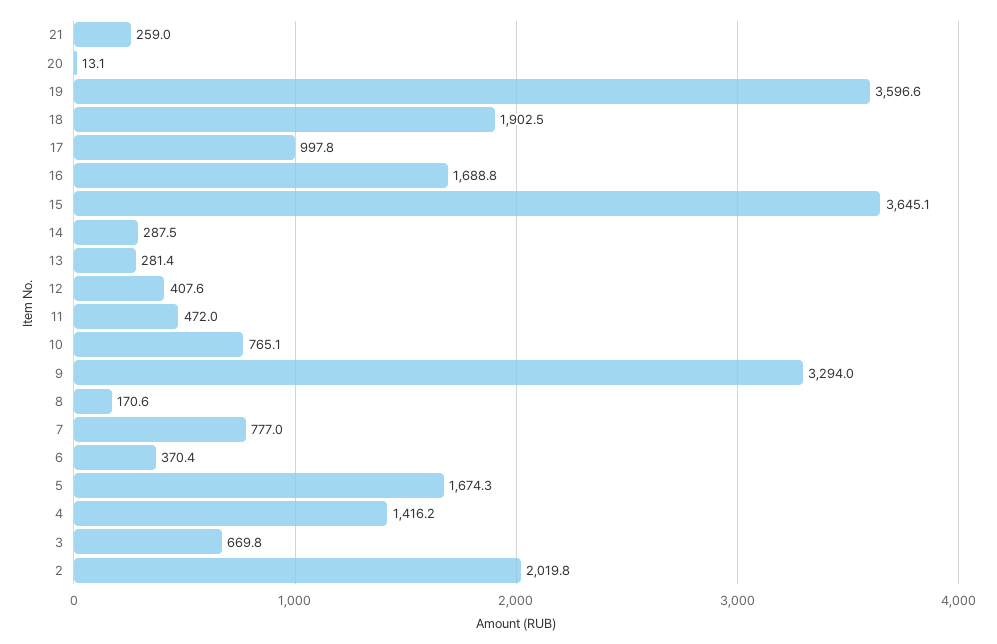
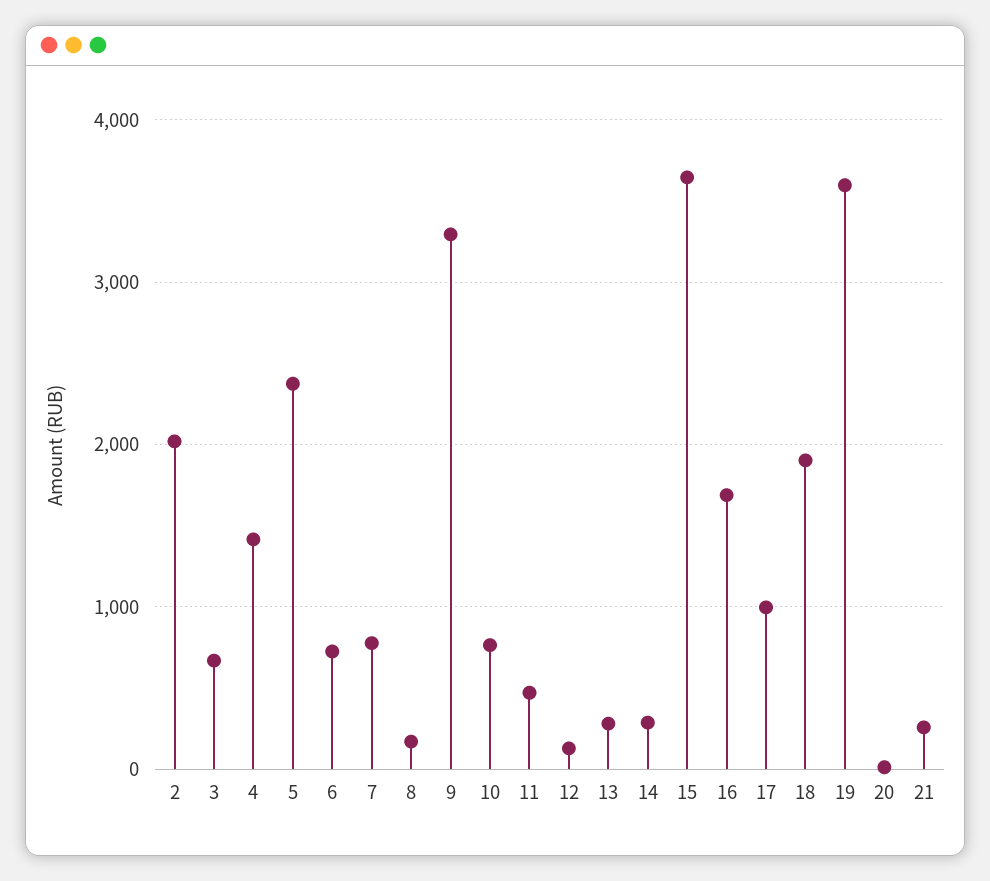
12: 407.6 -> 100
6: 370.4 -> 700
5: 1674.3 -> 2400

